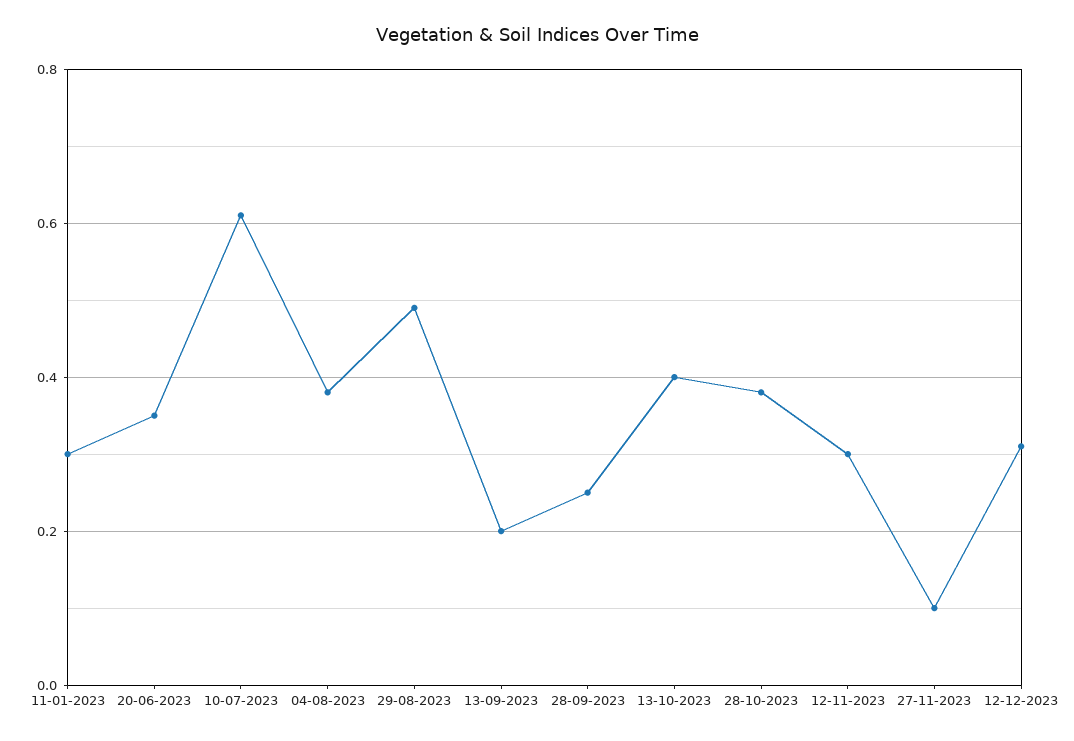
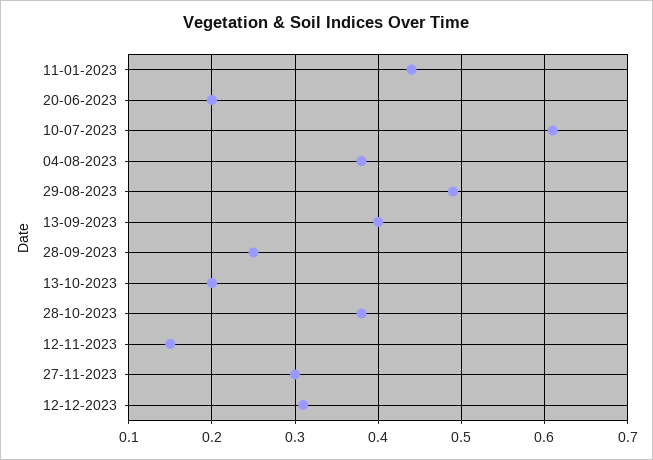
11-01-2023: 0.3 -> 0.44
20-06-2023: 0.35 -> 0.2
13-09-2023: 0.2 -> 0.4
13-10-2023: 0.4 -> 0.2
12-11-2023: 0.3 -> 0.15
27-11-2023: 0.1 -> 0.3

